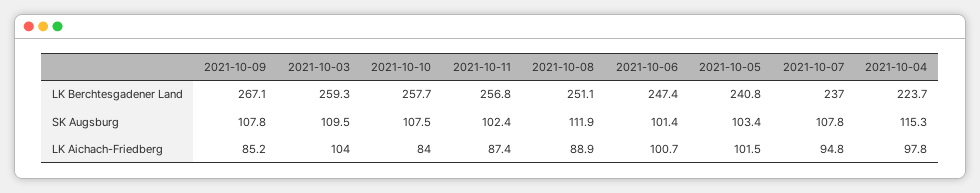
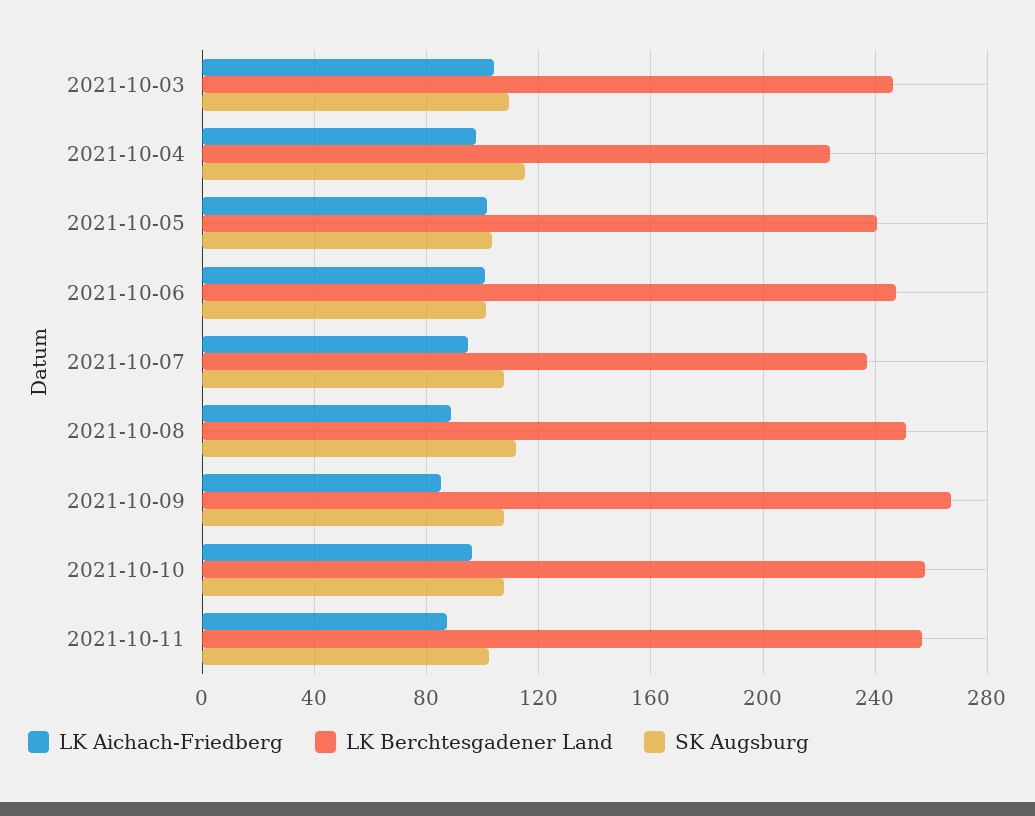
LK Berchtesgadener Land, 2021-10-03: 259.3 -> 245
LK Aichach-Friedberg, 2021-10-10: 84 -> 95

